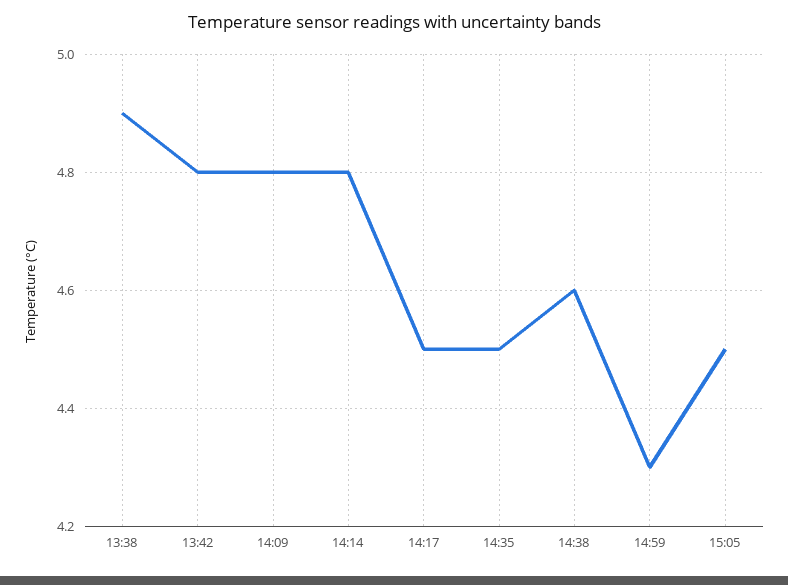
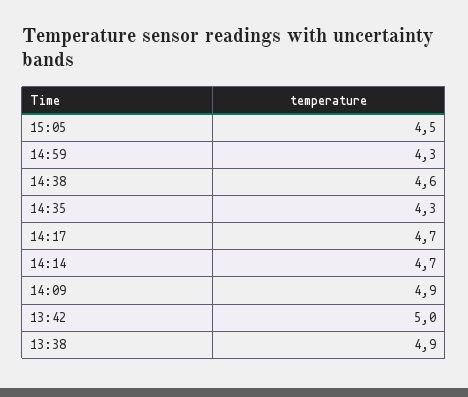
13:42: 4.8 -> 5
14:09: 4.8 -> 4.9
14:14: 4.8 -> 4.7
14:17: 4.5 -> 4.7
14:35: 4.5 -> 4.3

